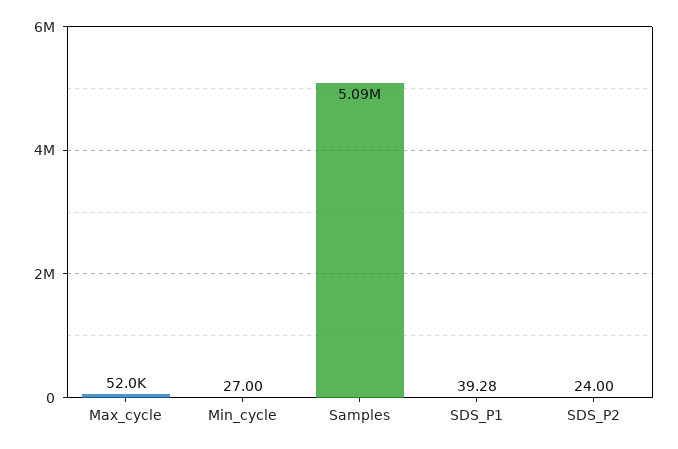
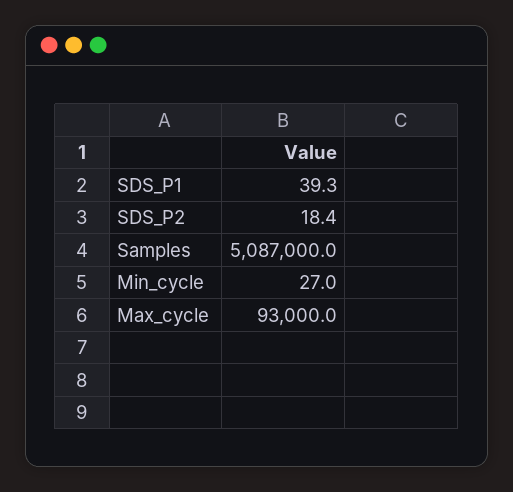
Max_cycle: 52000 -> 93000
SDS_P2: 24 -> 18.4

